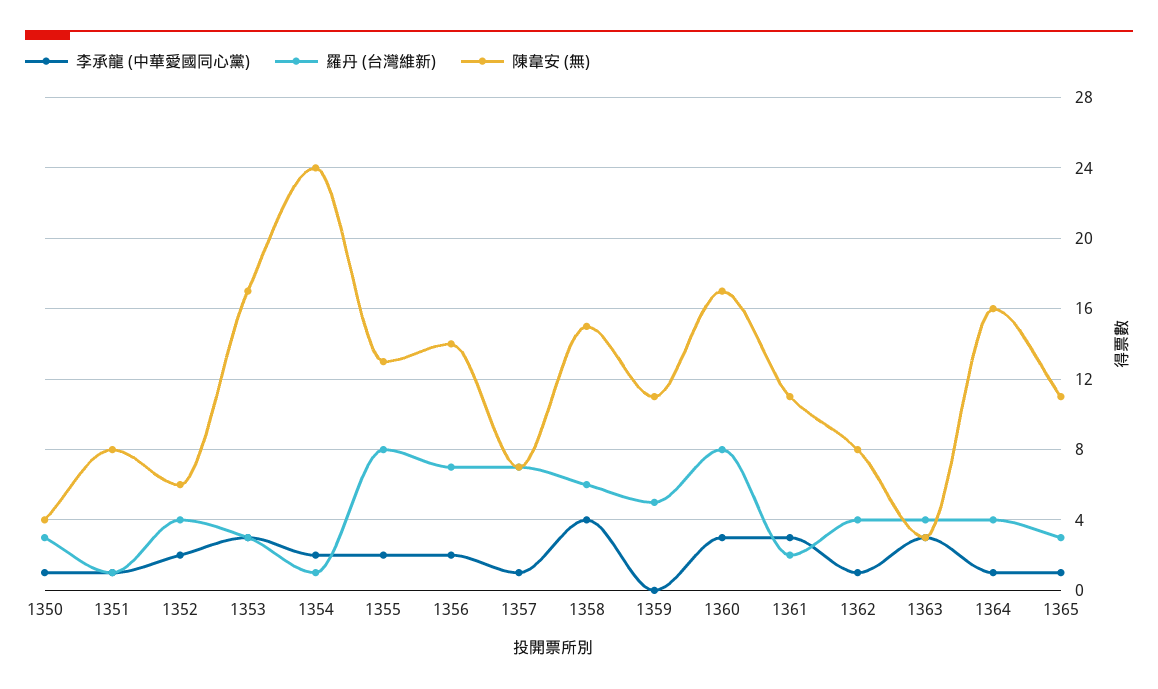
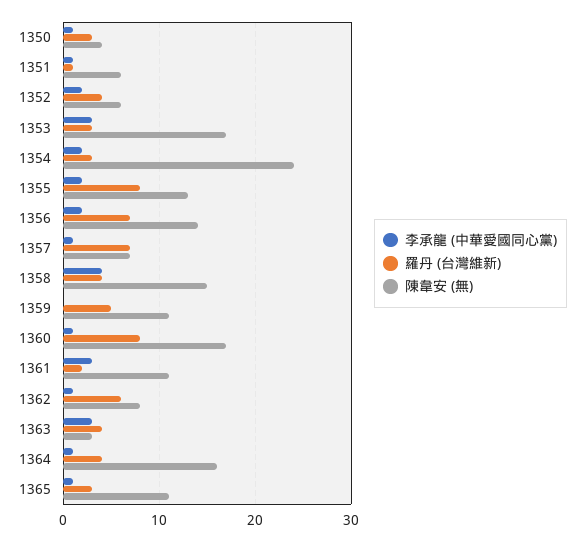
陳韋安 (無), 1351: 8 -> 6
羅丹 (台灣維新), 1354: 1 -> 3
羅丹 (台灣維新), 1358: 6 -> 4
李承龍 (中華愛國同心黨), 1360: 3 -> 1
羅丹 (台灣維新), 1362: 4 -> 6

